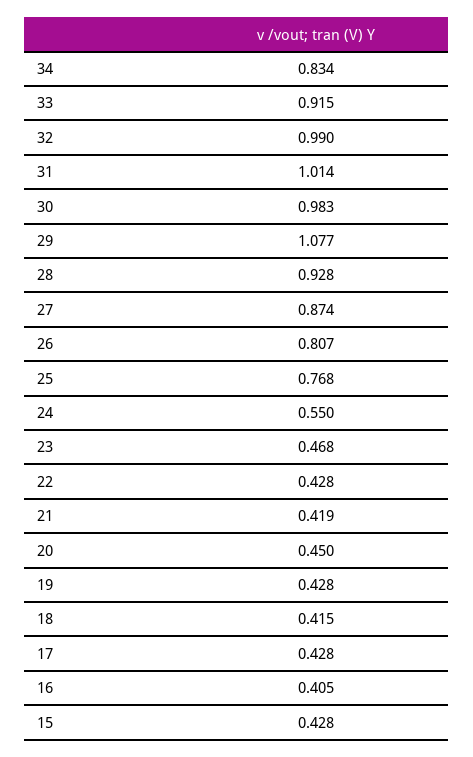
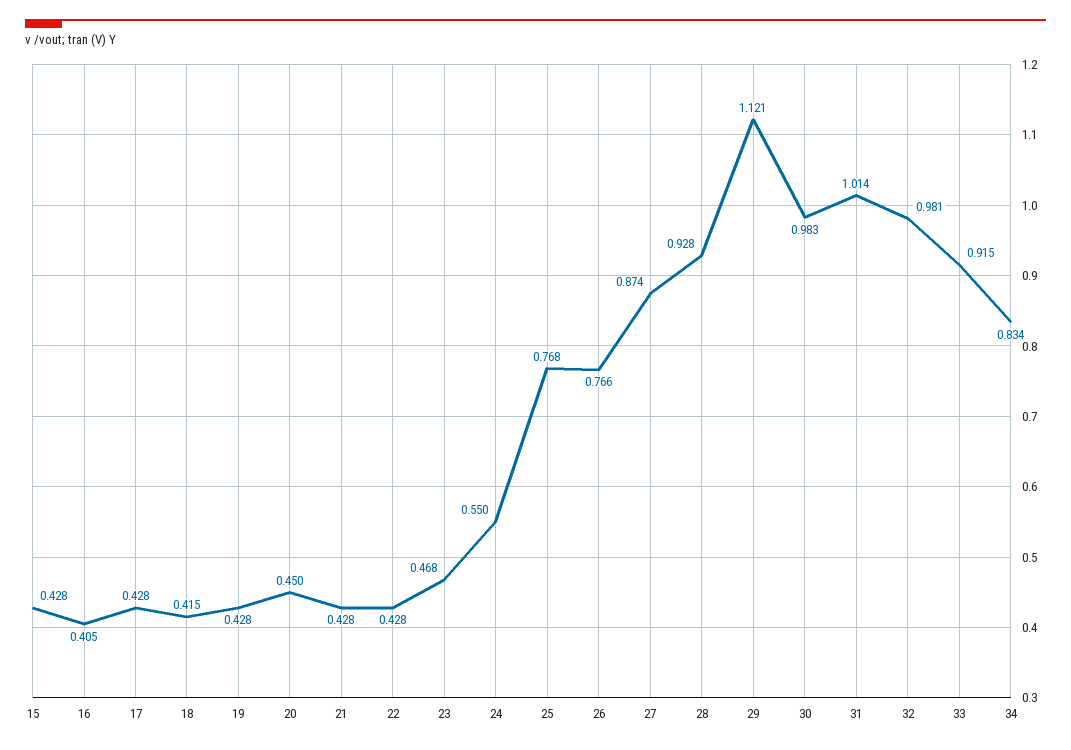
32: 0.99 -> 0.981
29: 1.077 -> 1.121
26: 0.807 -> 0.766
21: 0.419 -> 0.428

